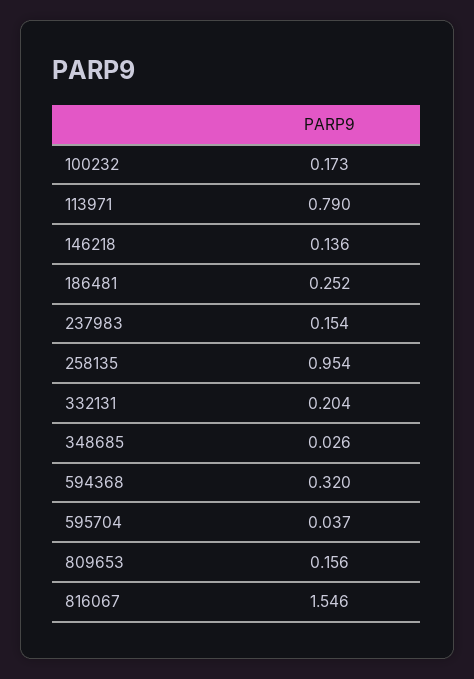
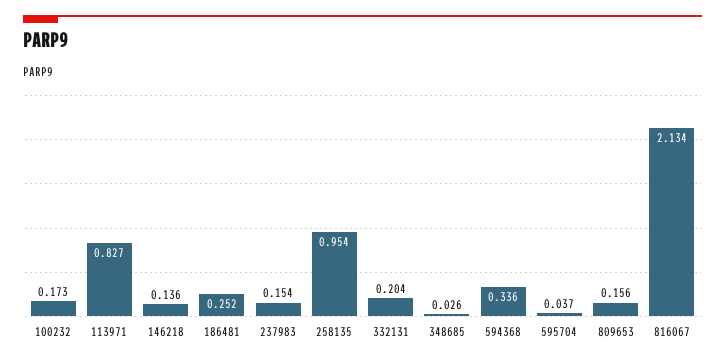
113971: 0.79 -> 0.827
594368: 0.32 -> 0.336
816067: 1.546 -> 2.134

